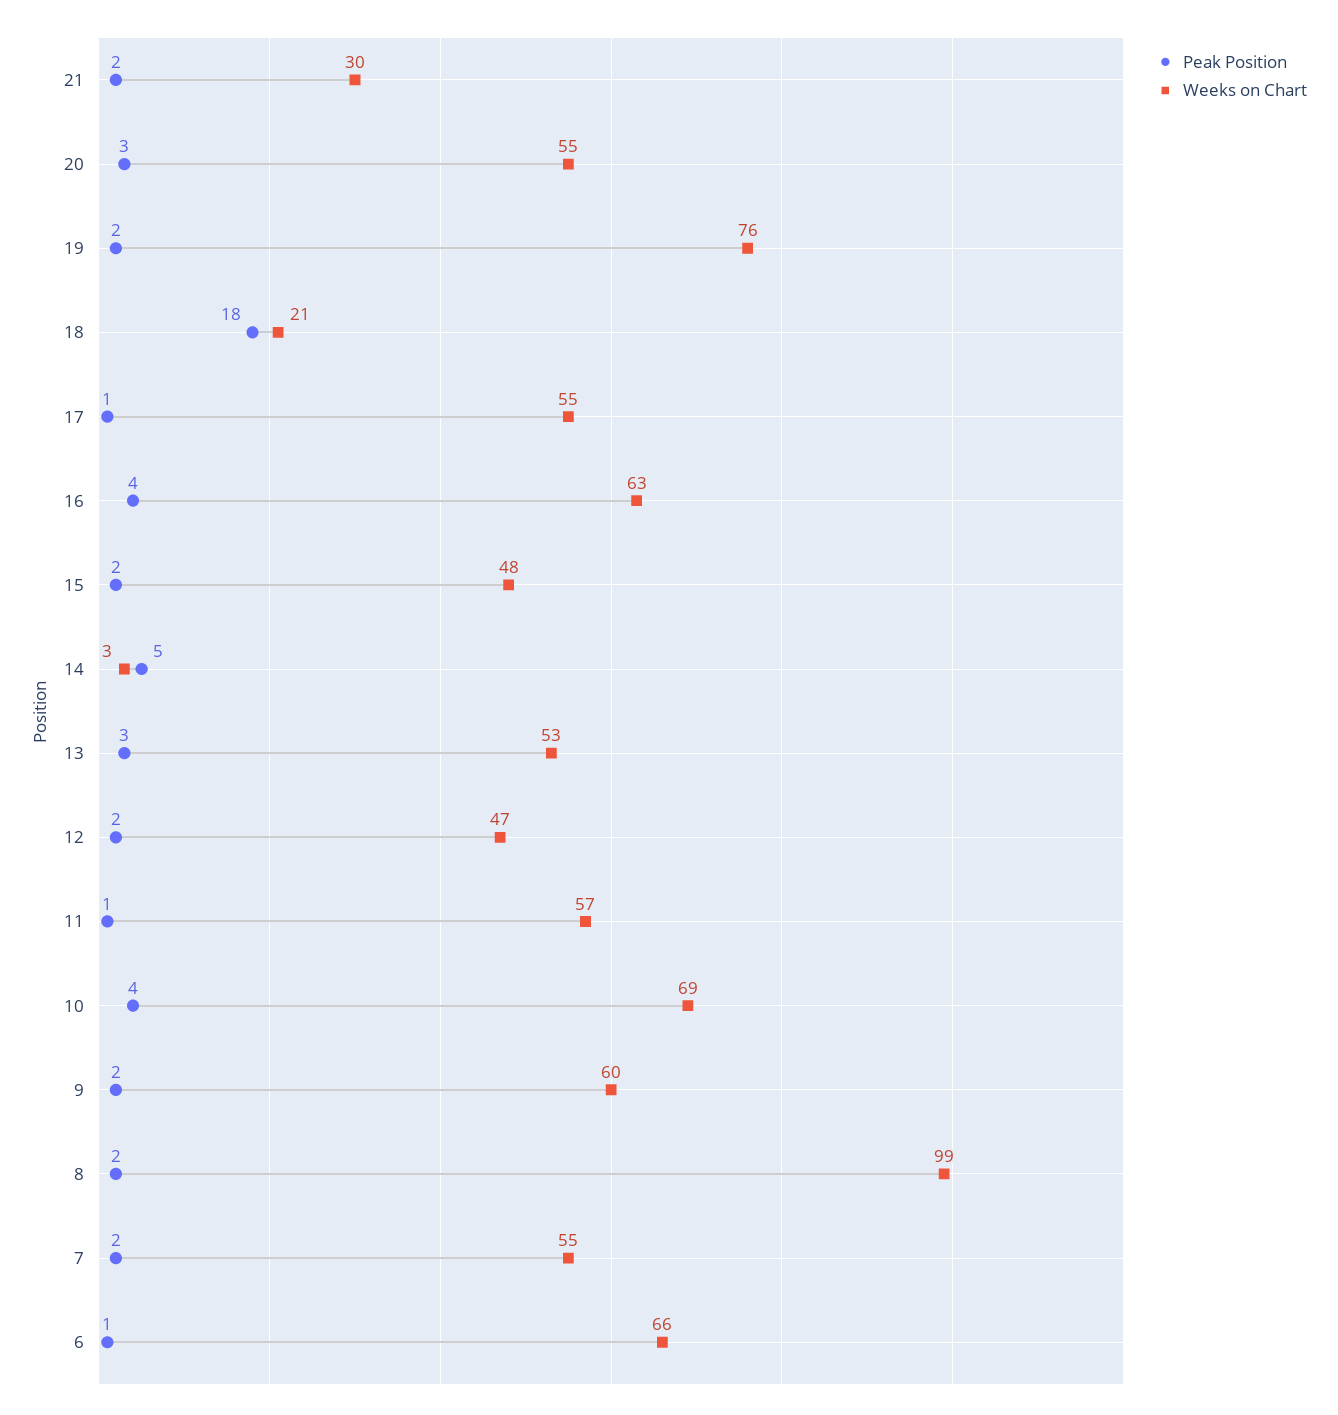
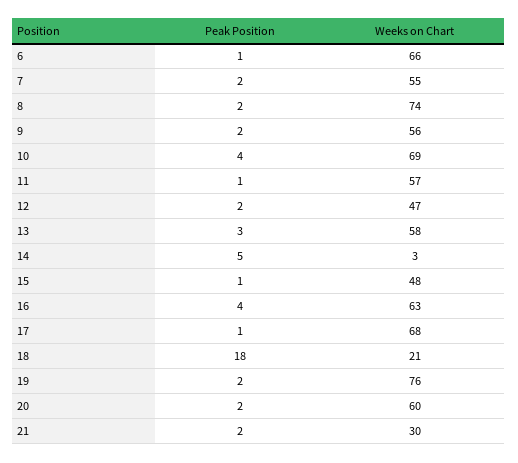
Peak Position, 20: 3 -> 2
Weeks on Chart, 20: 55 -> 60
Weeks on Chart, 17: 55 -> 68
Peak Position, 15: 2 -> 1
Weeks on Chart, 13: 53 -> 58
Weeks on Chart, 9: 60 -> 56
Weeks on Chart, 8: 99 -> 74

